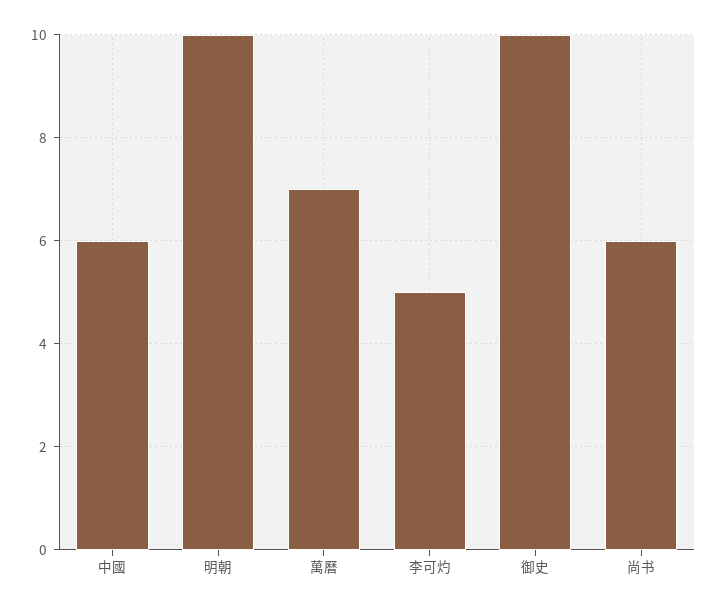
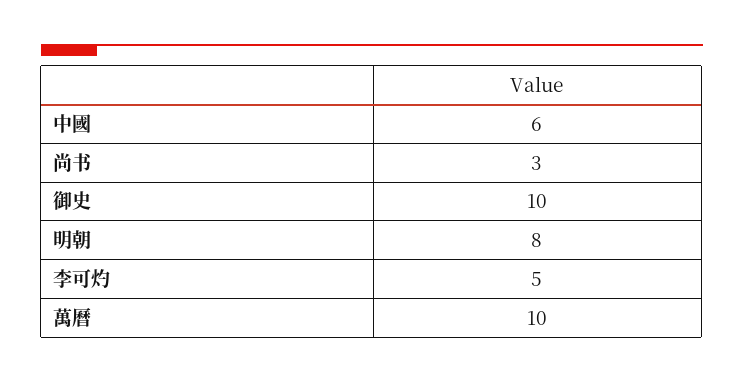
明朝: 10 -> 8
萬曆: 7 -> 10
尚书: 6 -> 3

